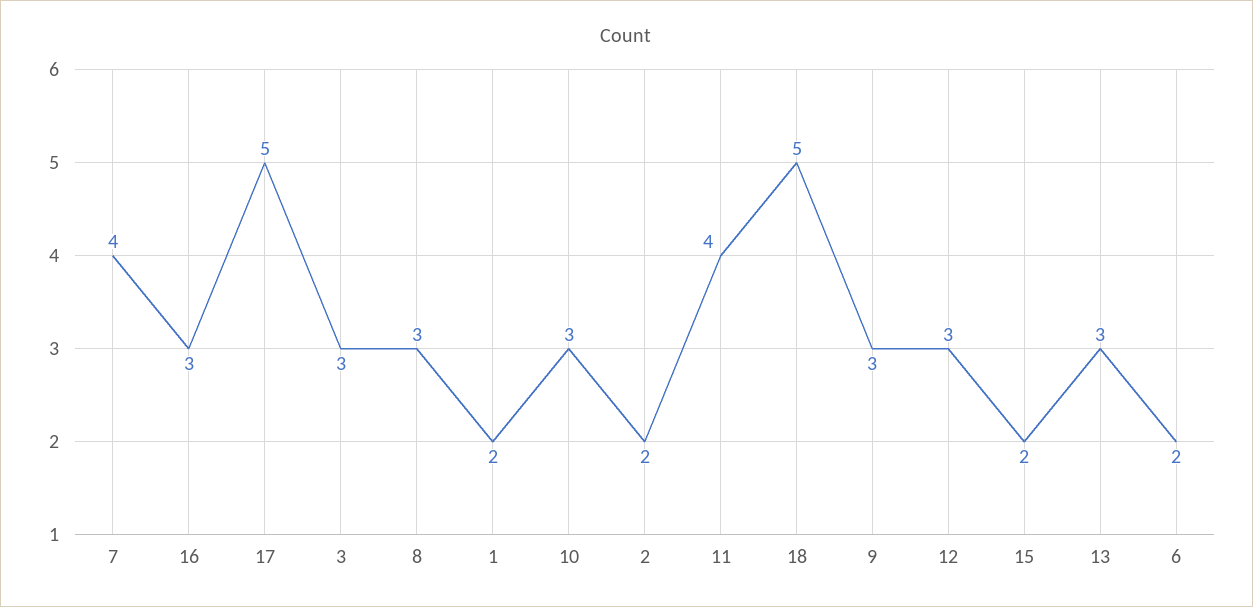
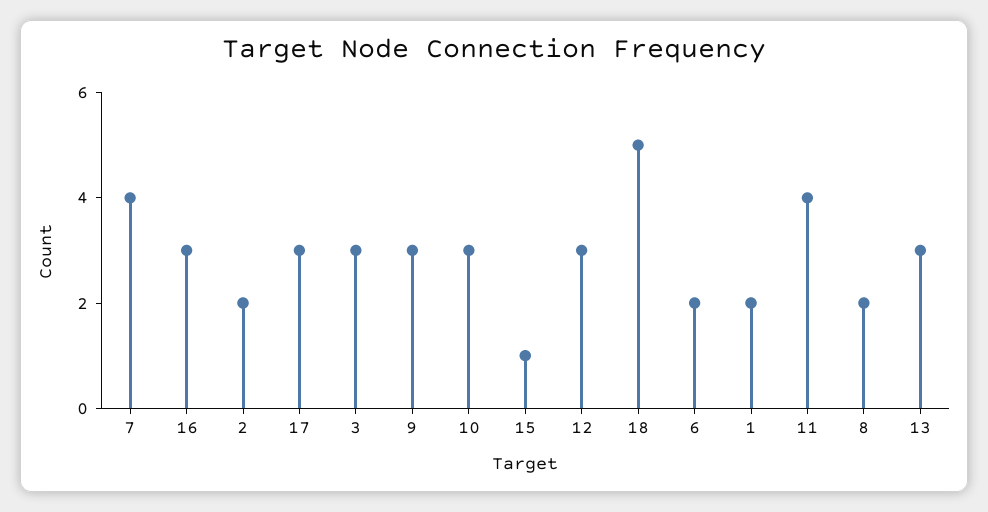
17: 5 -> 3
8: 3 -> 2
15: 2 -> 1

